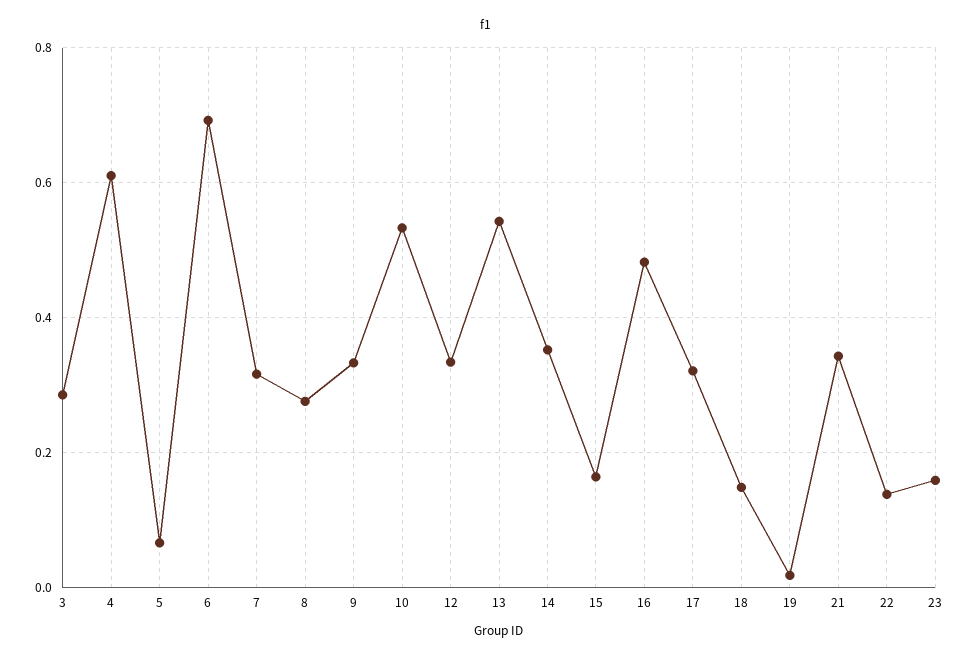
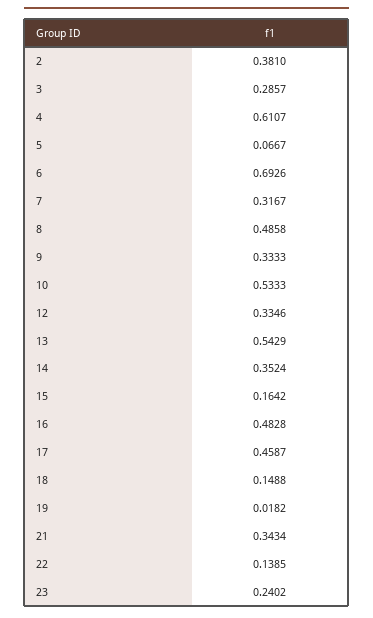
8: 0.28 -> 0.4858
17: 0.32 -> 0.4587
23: 0.16 -> 0.2402
2: none -> 0.381

